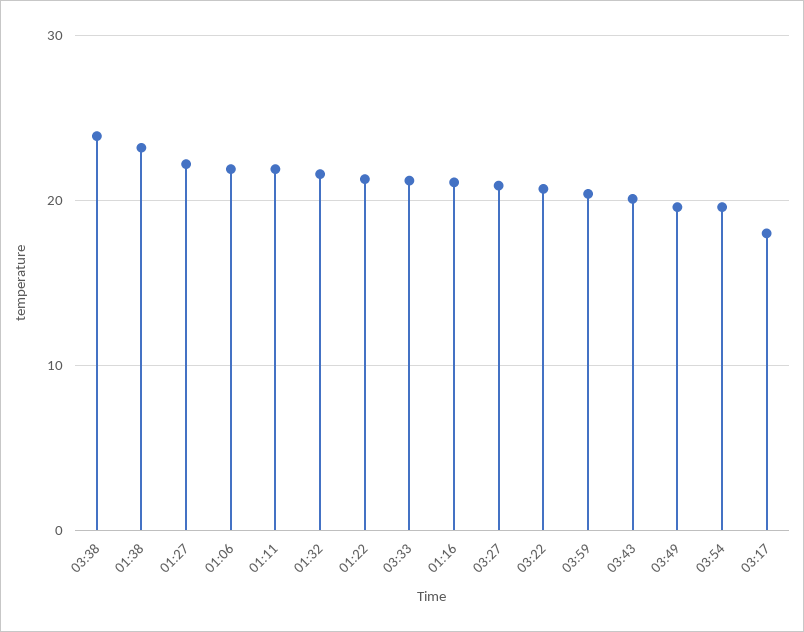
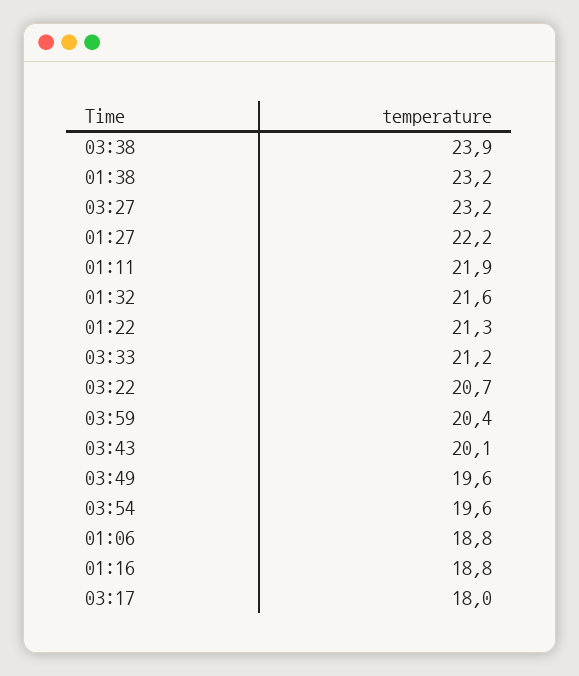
01:06: 22 -> 18.8
01:16: 21 -> 18.8
03:27: 21 -> 23.2

